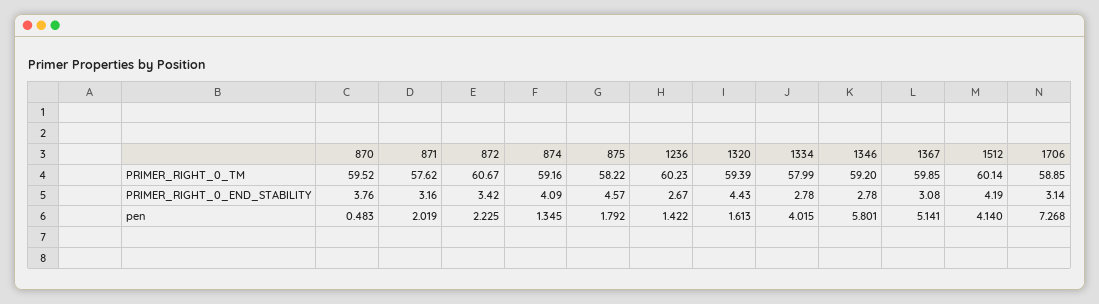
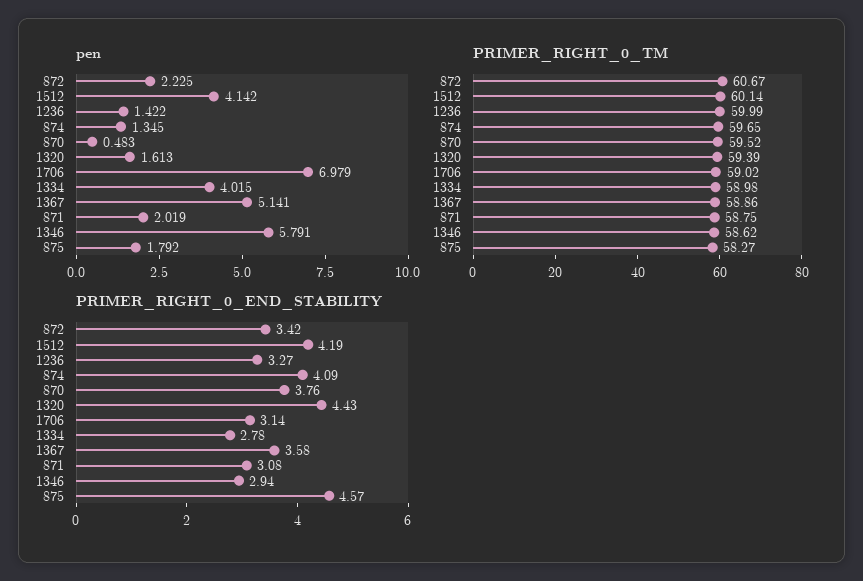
PRIMER_RIGHT_0_TM, 871: 57.62 -> 58.75
PRIMER_RIGHT_0_TM, 874: 59.16 -> 59.65
PRIMER_RIGHT_0_TM, 875: 58.22 -> 58.27
PRIMER_RIGHT_0_TM, 1236: 60.23 -> 59.99
PRIMER_RIGHT_0_TM, 1334: 57.99 -> 58.98
PRIMER_RIGHT_0_TM, 1346: 59.2 -> 58.62
PRIMER_RIGHT_0_TM, 1367: 59.85 -> 58.86
PRIMER_RIGHT_0_TM, 1706: 58.85 -> 59.02
PRIMER_RIGHT_0_END_STABILITY, 871: 3.16 -> 3.08
PRIMER_RIGHT_0_END_STABILITY, 1236: 2.67 -> 3.27
PRIMER_RIGHT_0_END_STABILITY, 1346: 2.78 -> 2.94
PRIMER_RIGHT_0_END_STABILITY, 1367: 3.08 -> 3.58
pen, 1346: 5.801 -> 5.791
pen, 1512: 4.14 -> 4.142
pen, 1706: 7.268 -> 6.979

